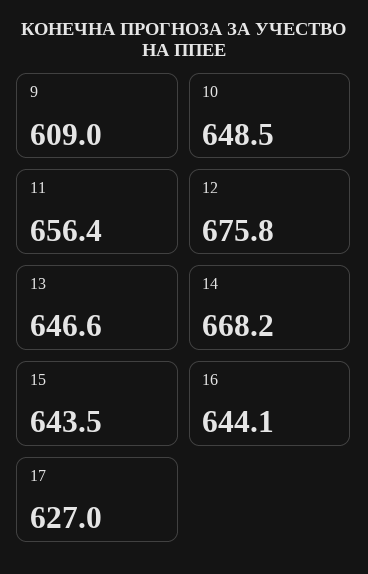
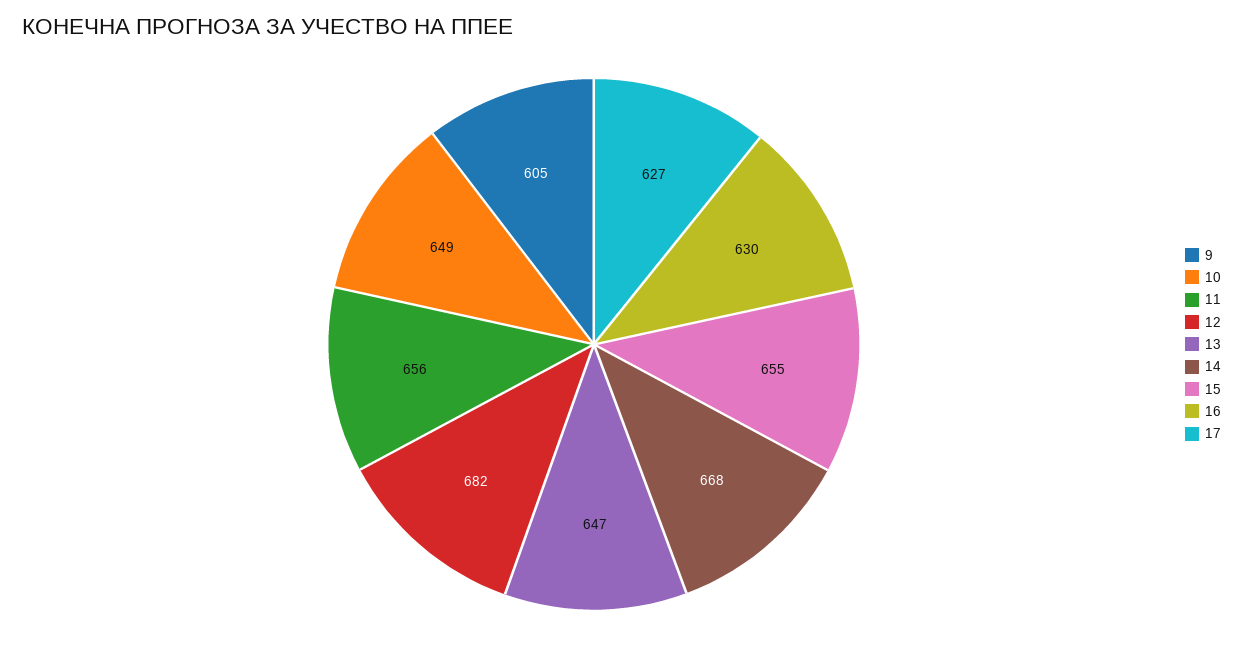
9: 609 -> 605
12: 675.8 -> 682
15: 643.5 -> 655
16: 644.1 -> 630

